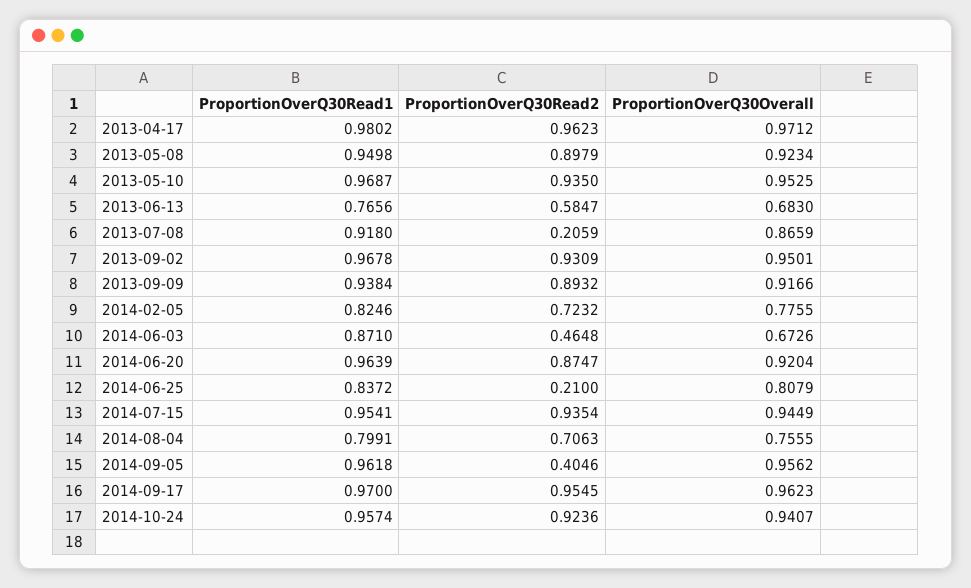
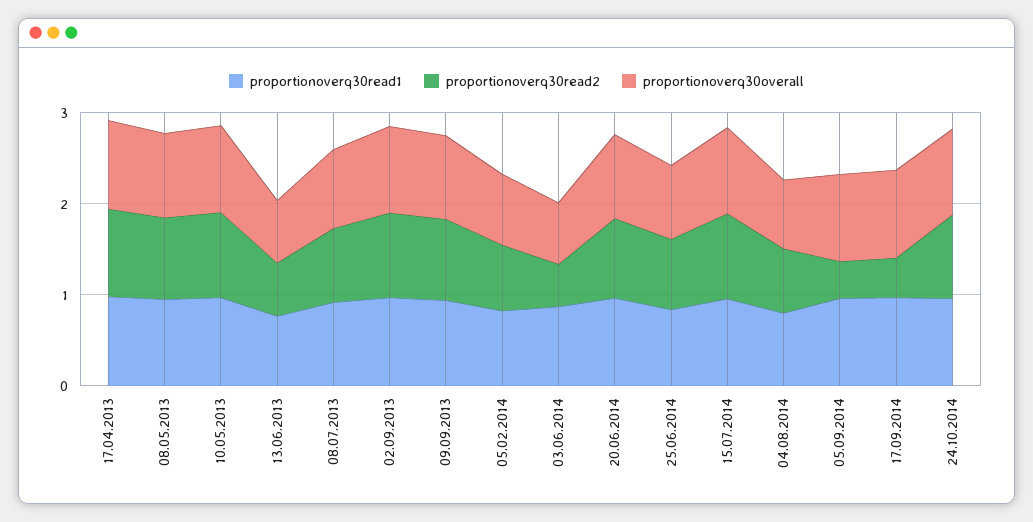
ProportionOverQ30Read2, 2013-07-08: 0.2059 -> 0.8
ProportionOverQ30Read2, 2014-06-25: 0.21 -> 0.8
ProportionOverQ30Read2, 2014-09-17: 0.9545 -> 0.4

